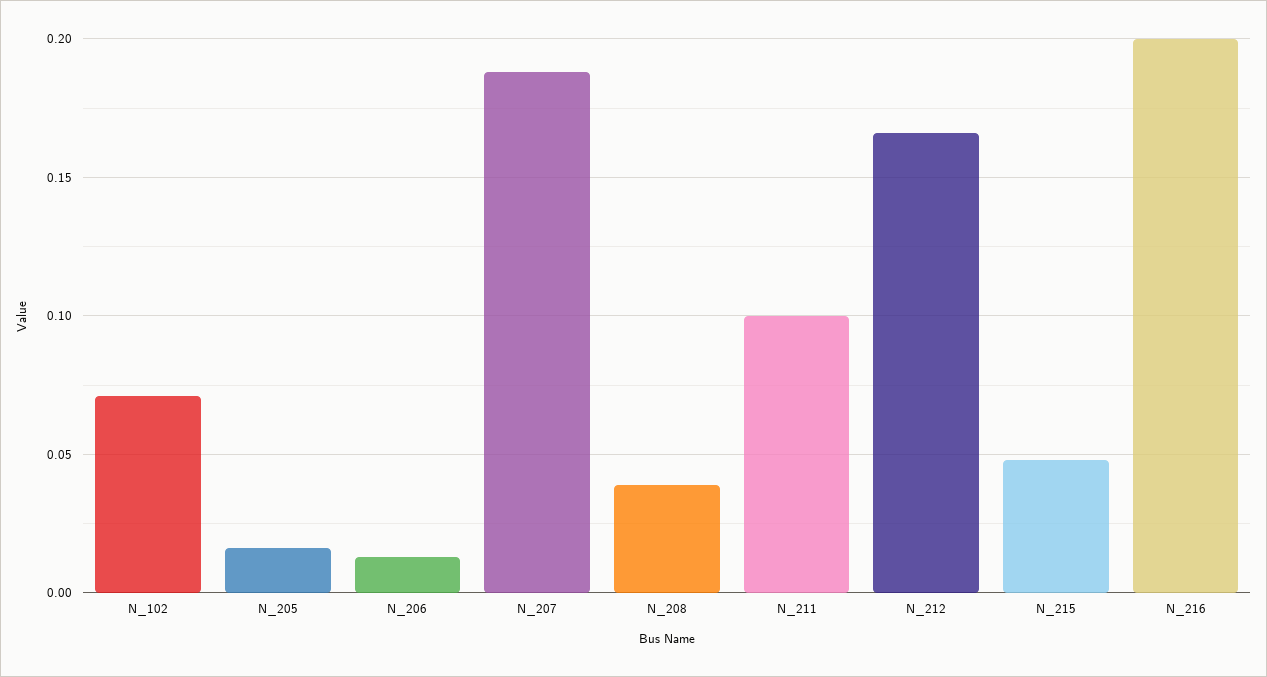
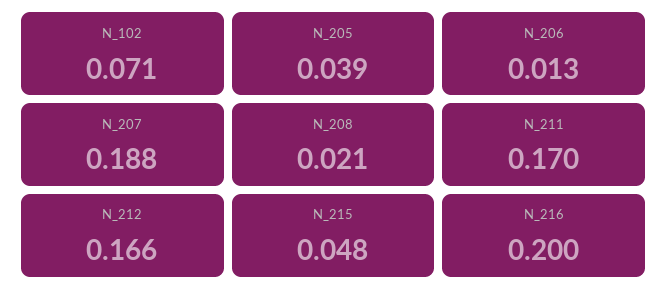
N_205: 0.015 -> 0.039
N_208: 0.04 -> 0.021
N_211: 0.1 -> 0.17

